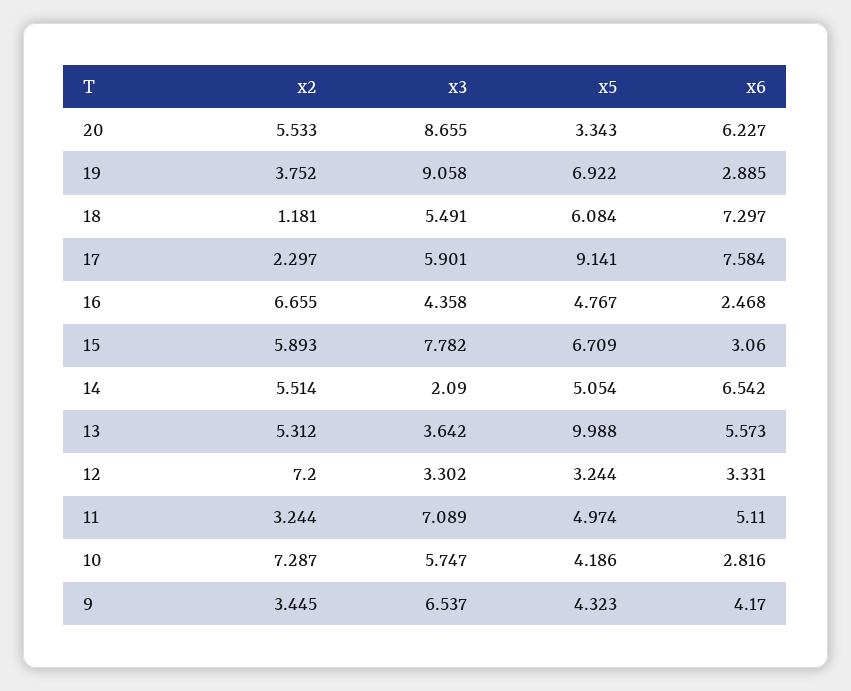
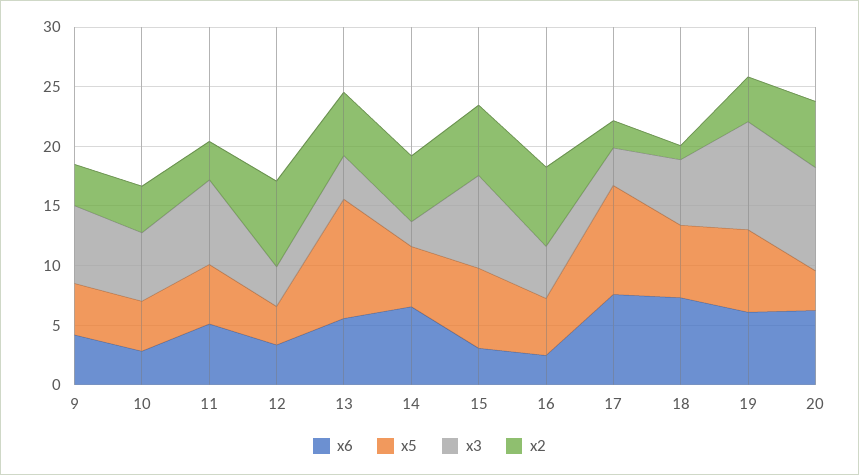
x6, 19: 2.885 -> 6
x3, 17: 5.901 -> 3
x2, 10: 7.287 -> 4

